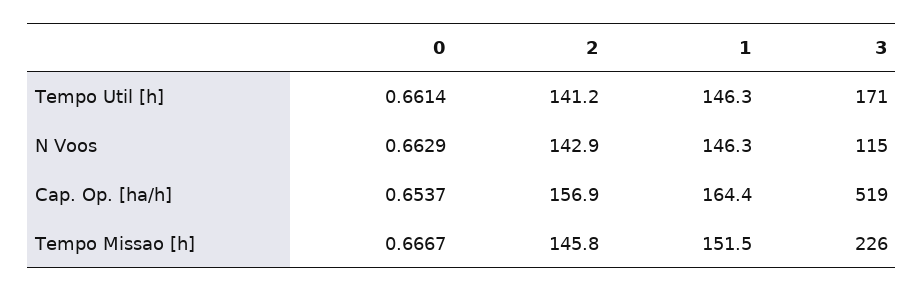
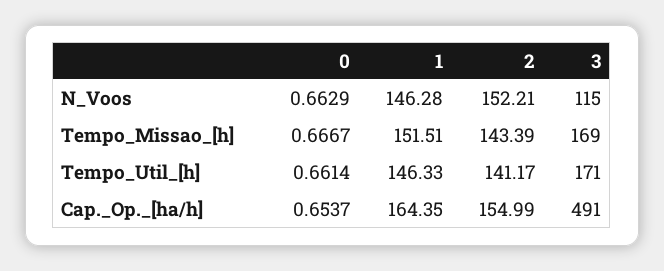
2, N Voos: 142.9 -> 152.21
2, Cap. Op. [ha/h]: 156.9 -> 154.99
3, Cap. Op. [ha/h]: 519 -> 491
2, Tempo Missao [h]: 145.8 -> 143.39
3, Tempo Missao [h]: 226 -> 169

